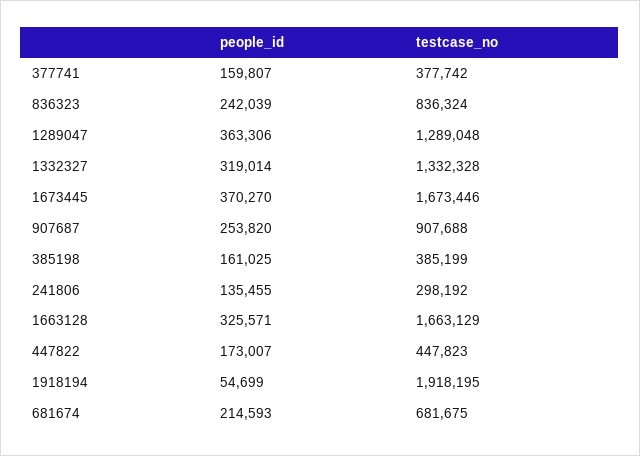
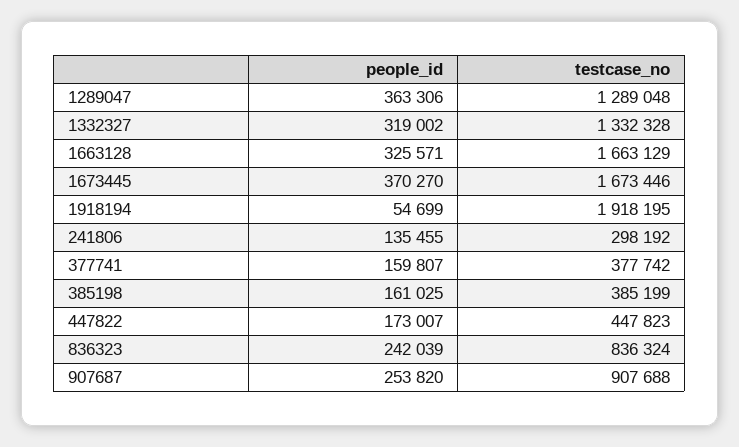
people_id, 1332327: 319014 -> 319002
people_id, 681674: 214593 -> none
testcase_no, 681674: 681675 -> none

